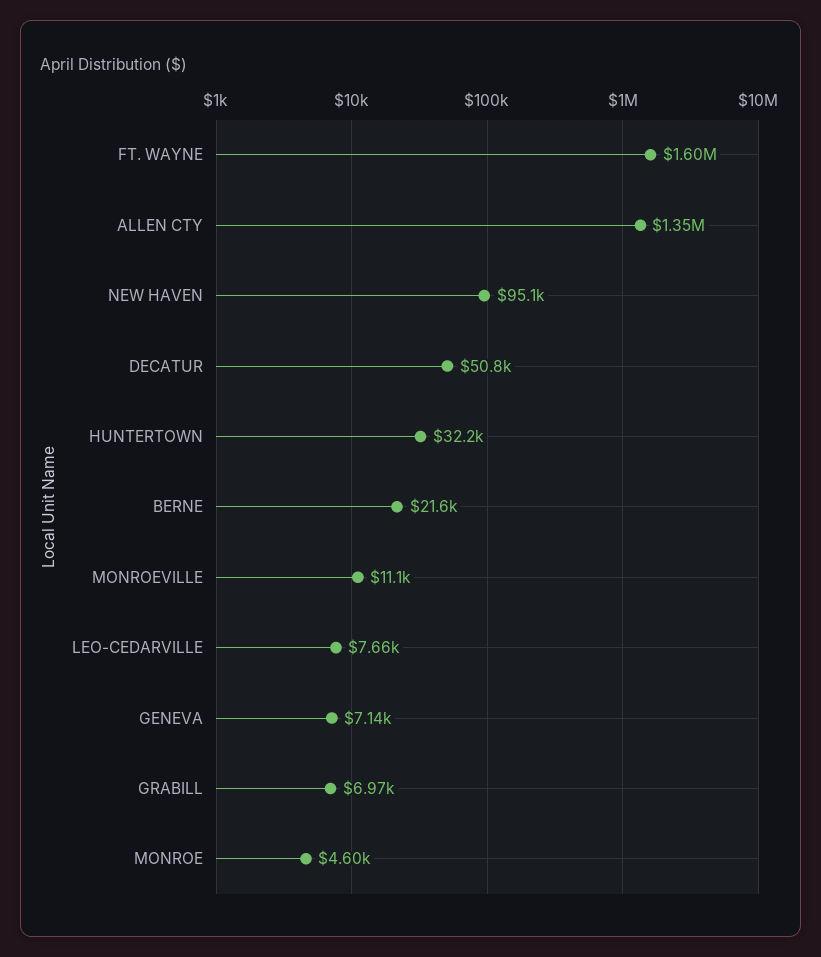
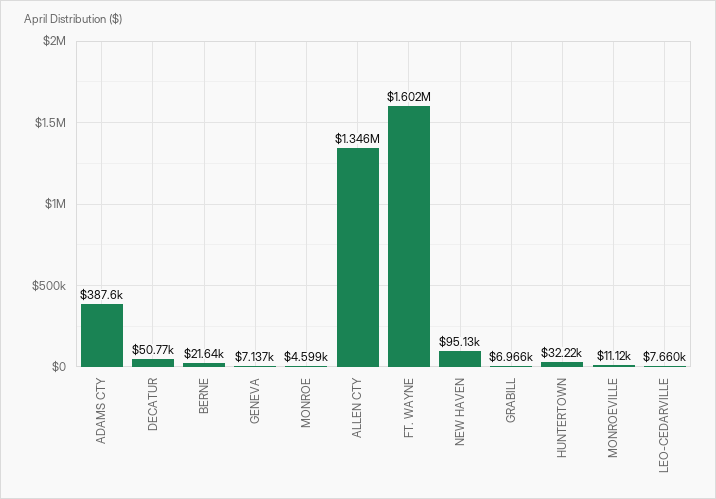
ADAMS CTY: none -> 387600

